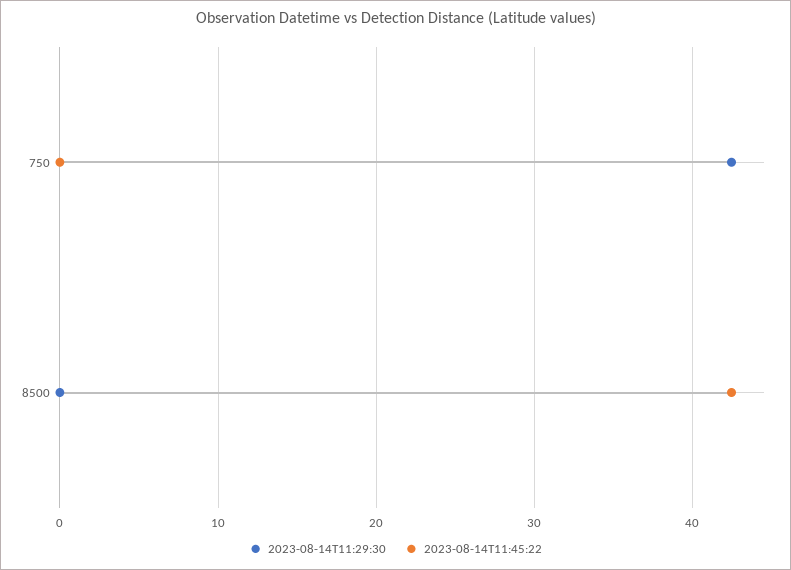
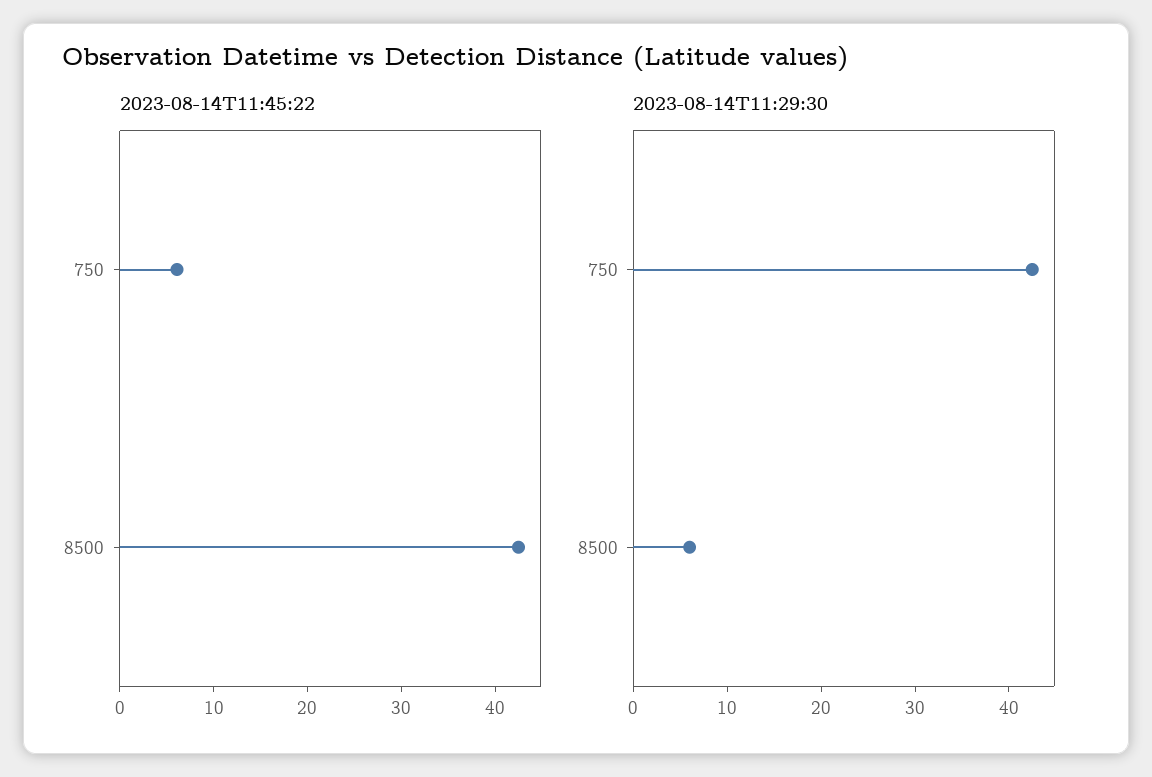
2023-08-14T11:45:22, 750: 0 -> 6
2023-08-14T11:29:30, 8500: 0 -> 6

